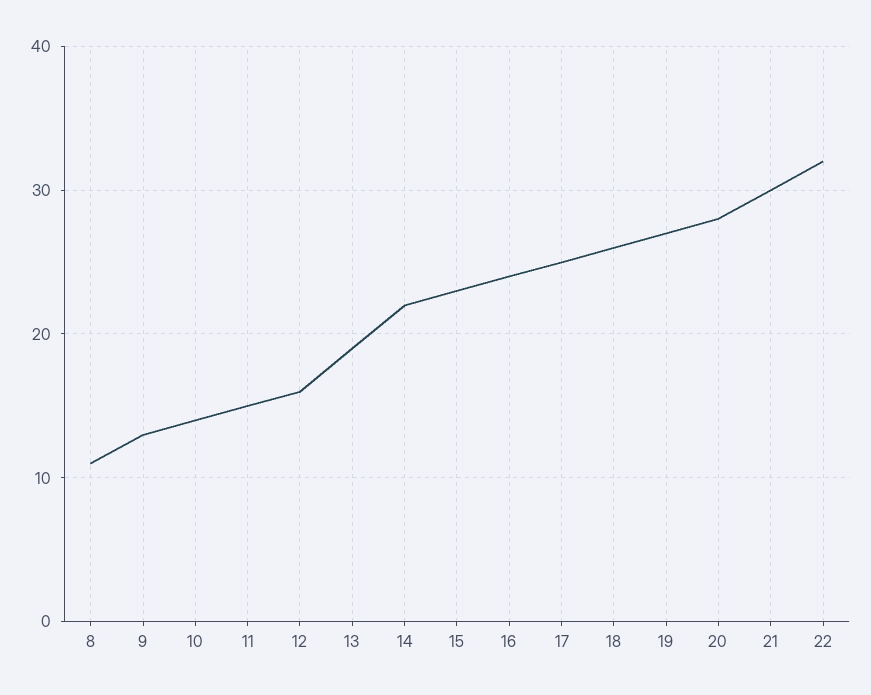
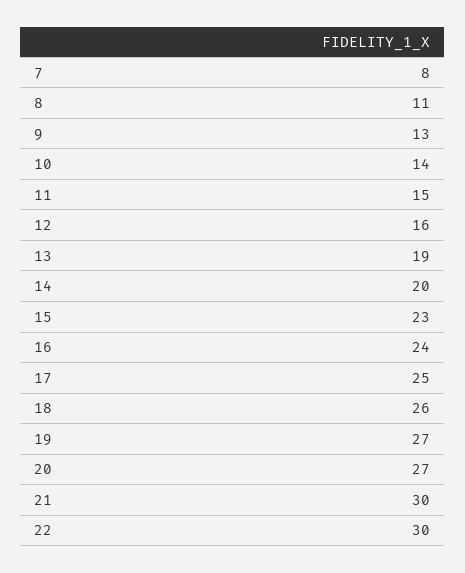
14: 22 -> 20
20: 28 -> 27
22: 32 -> 30
7: none -> 8

